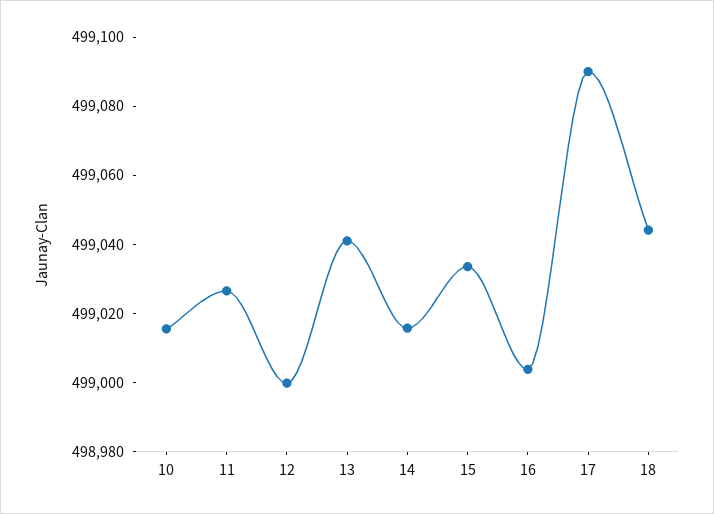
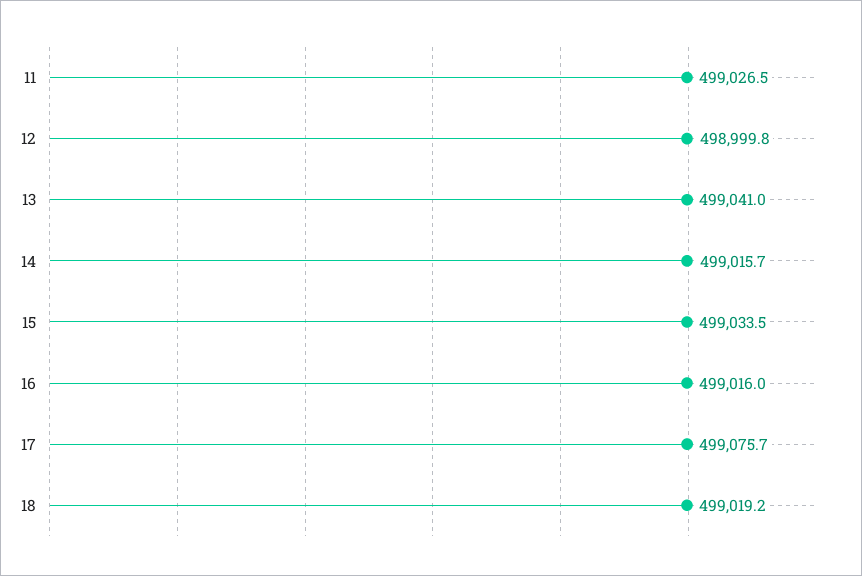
10: 499015 -> none
16: 499005 -> 499016
17: 499090 -> 499075.7
18: 499045 -> 499019.2

